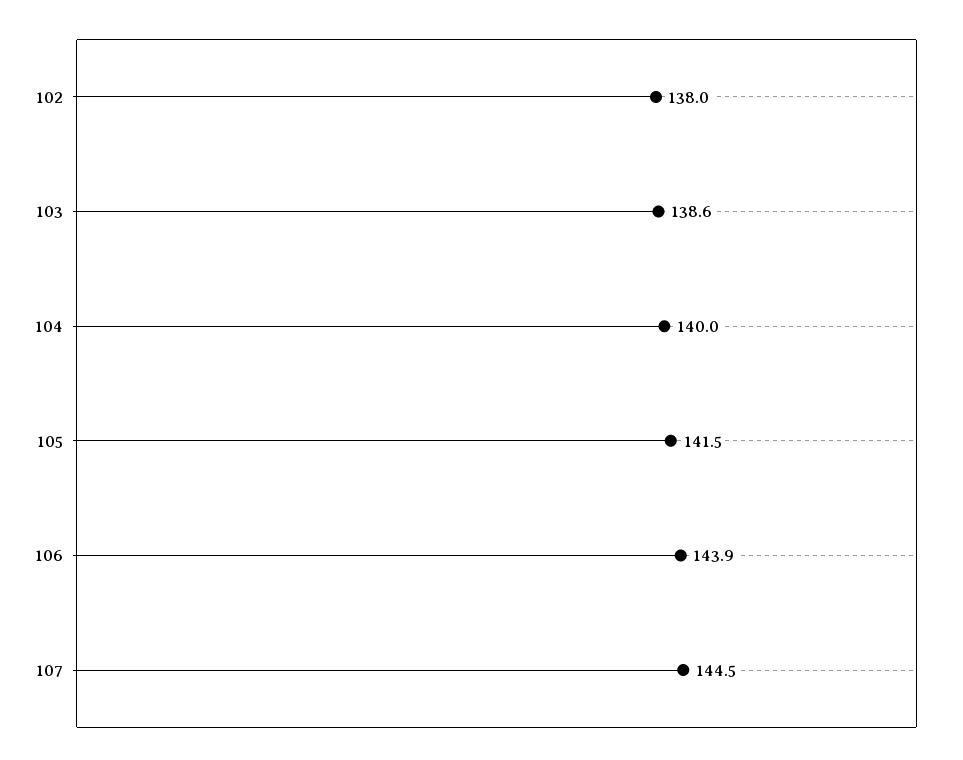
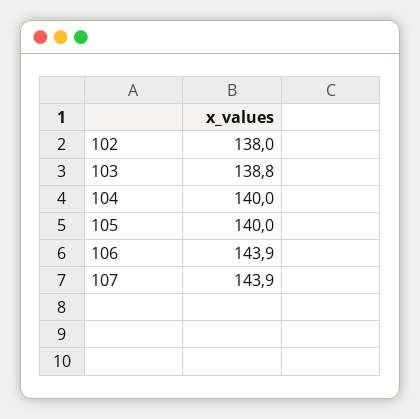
103: 138.6 -> 138.8
105: 141.5 -> 140
107: 144.5 -> 143.9

